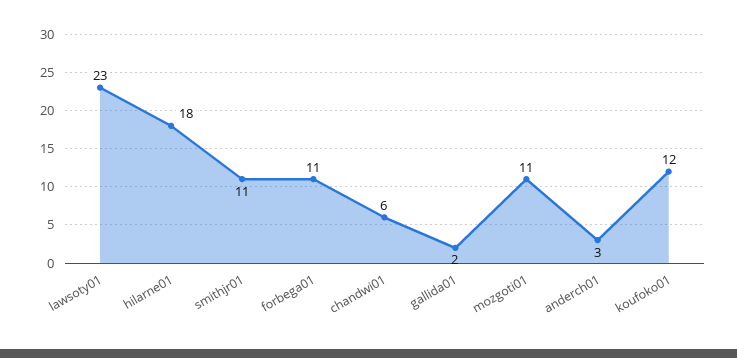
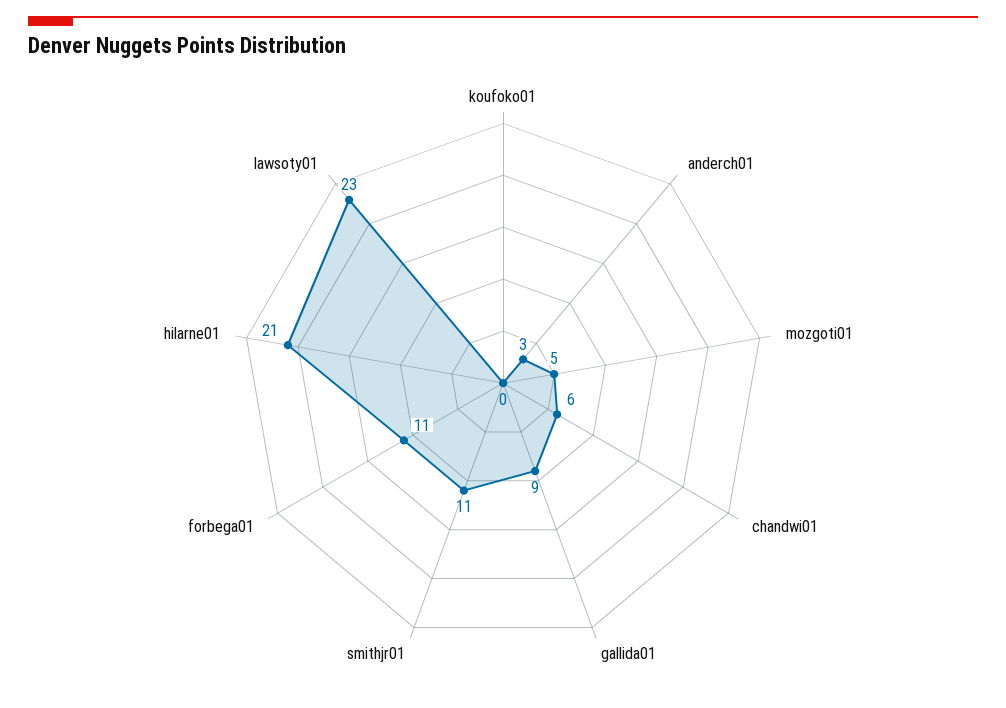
hilarne01: 18 -> 21
gallida01: 2 -> 9
mozgoti01: 11 -> 5
koufoko01: 12 -> 0

